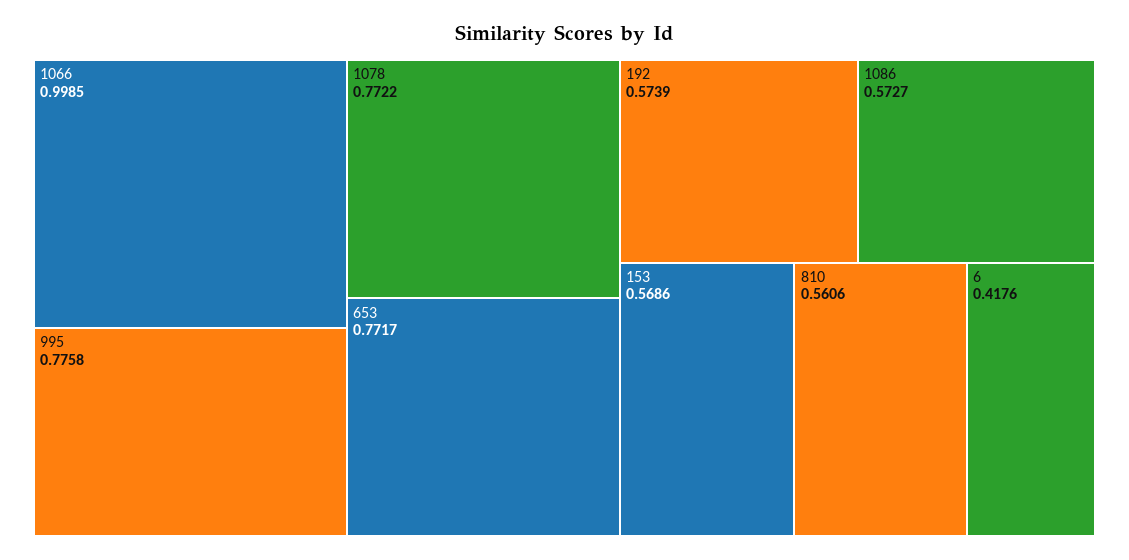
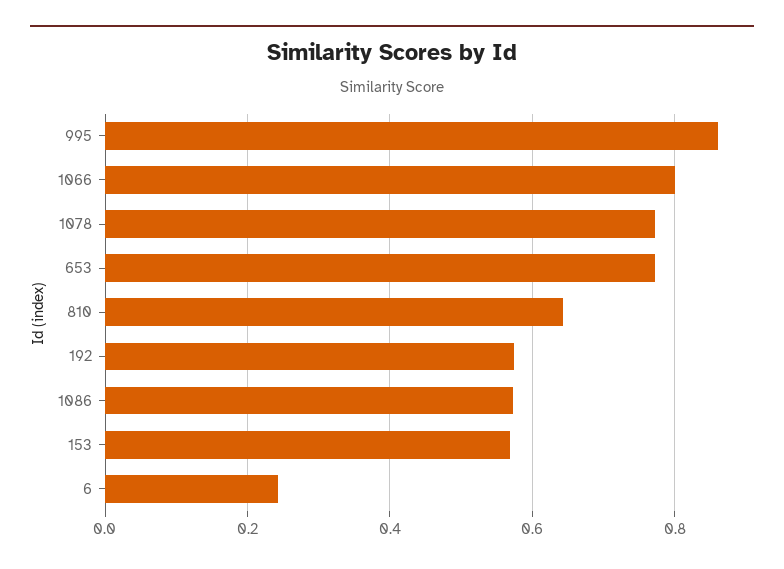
1066: 0.9985 -> 0.8
995: 0.7758 -> 0.86
810: 0.5606 -> 0.64
6: 0.4176 -> 0.24

